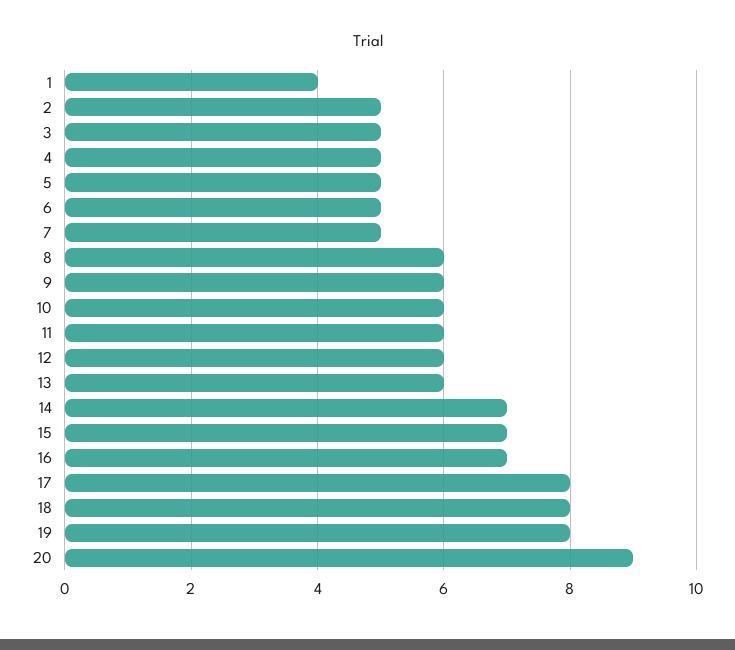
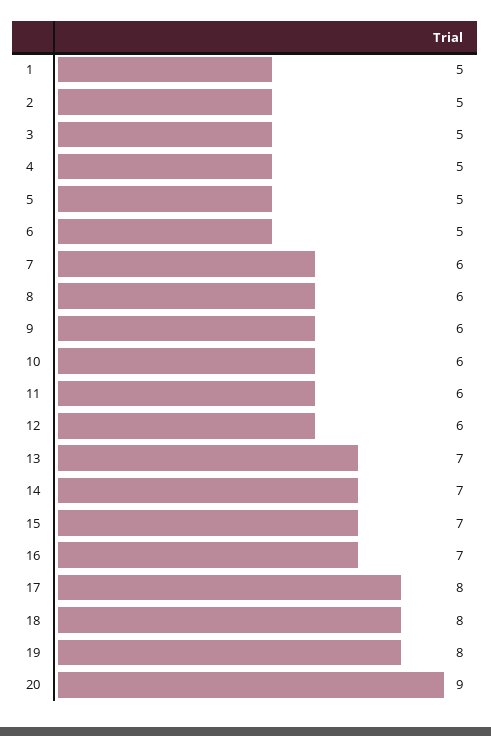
1: 4 -> 5
7: 5 -> 6
13: 6 -> 7

